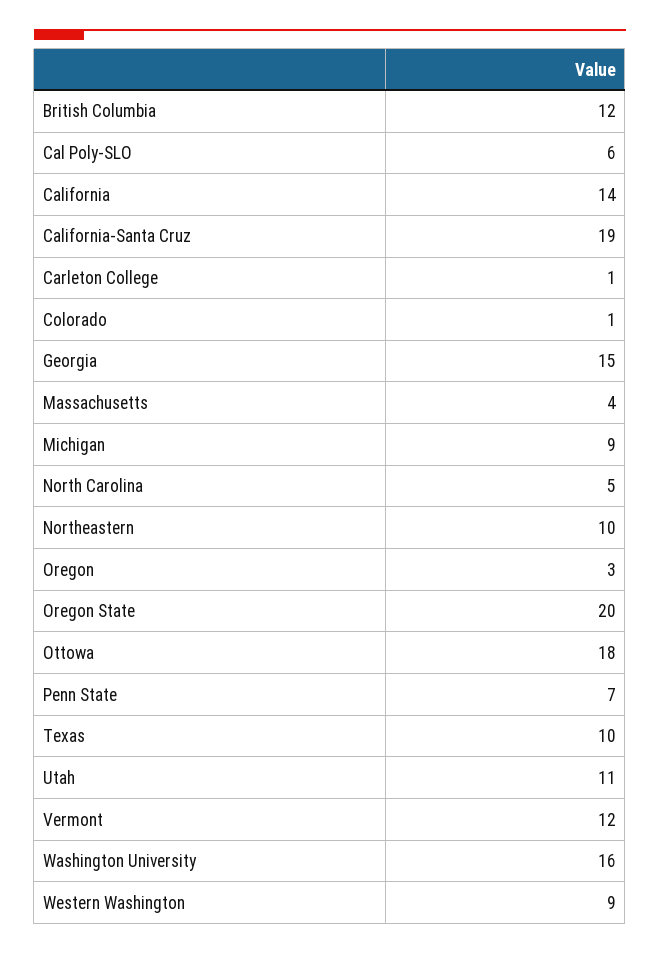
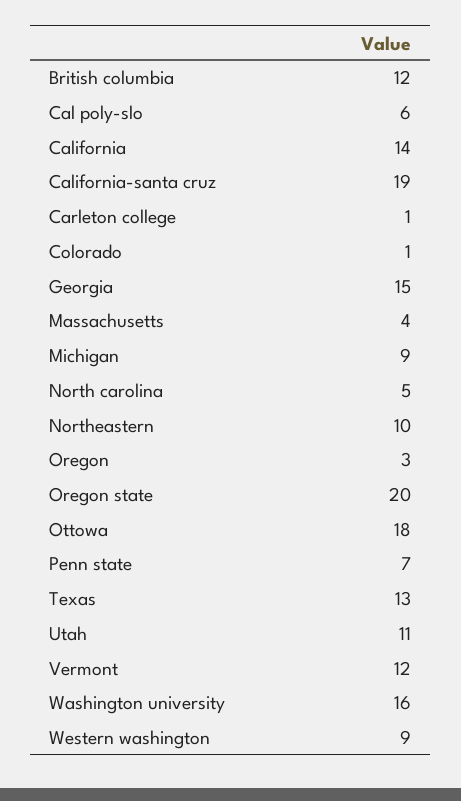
Texas: 10 -> 13

